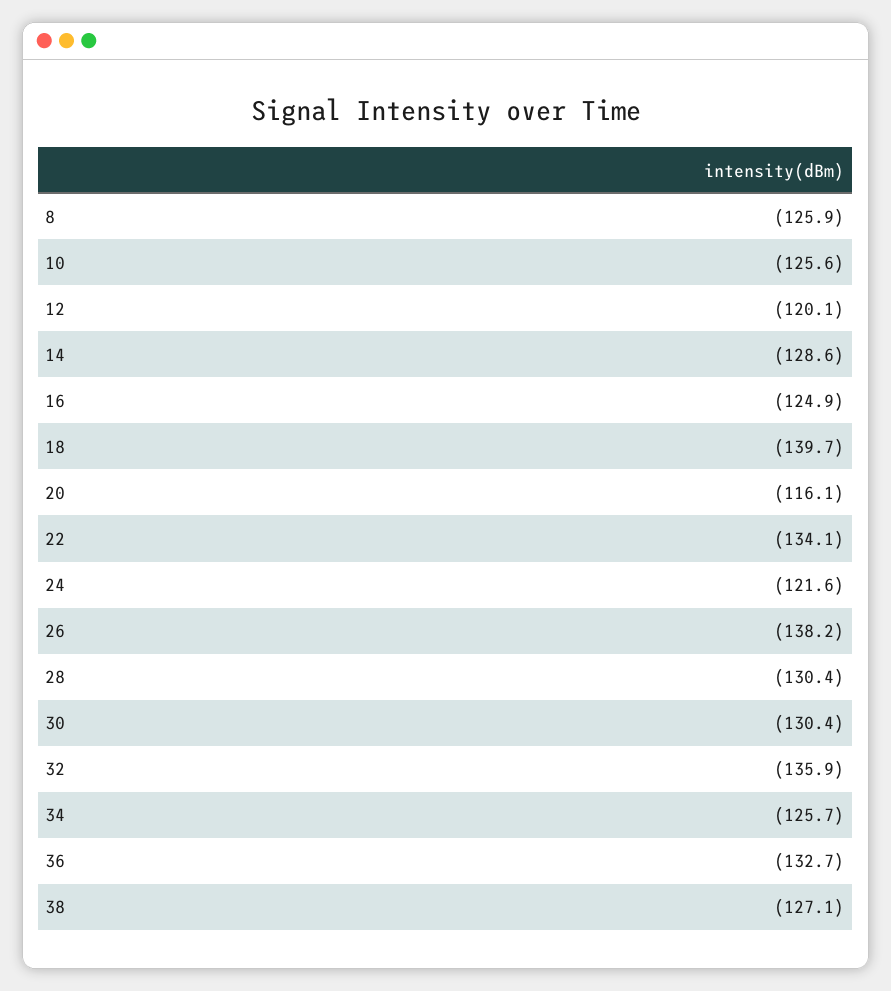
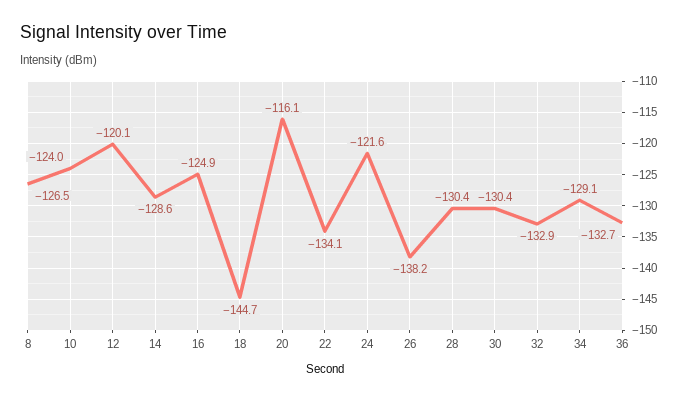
8: -125.9 -> -126.5
10: -125.6 -> -124
18: -139.7 -> -144.7
32: -135.9 -> -132.9
34: -125.7 -> -129.1
38: -127.1 -> none

